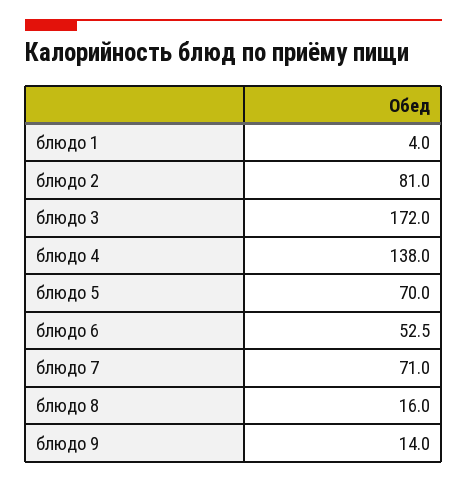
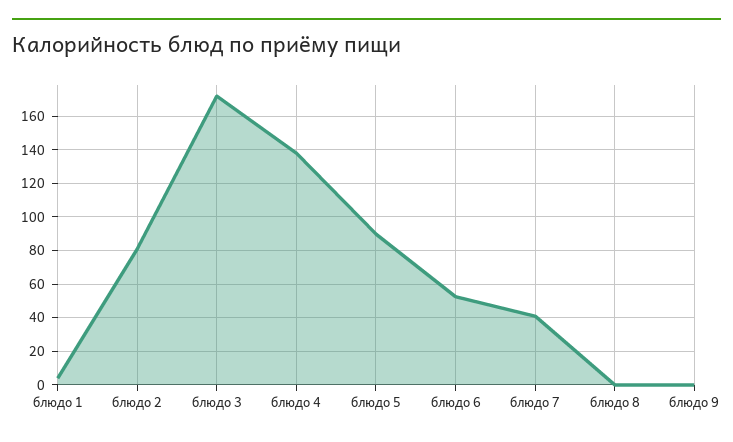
блюдо 5: 70 -> 90
блюдо 7: 71 -> 40
блюдо 8: 16 -> 0
блюдо 9: 14 -> 0

